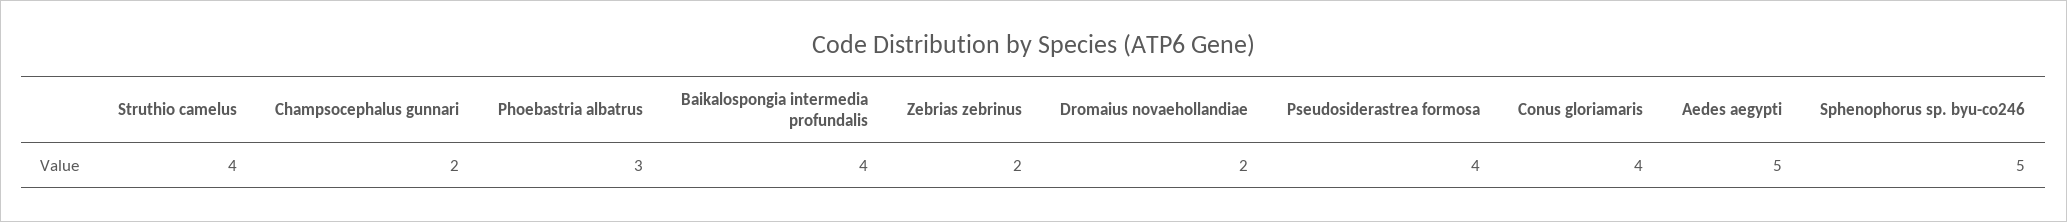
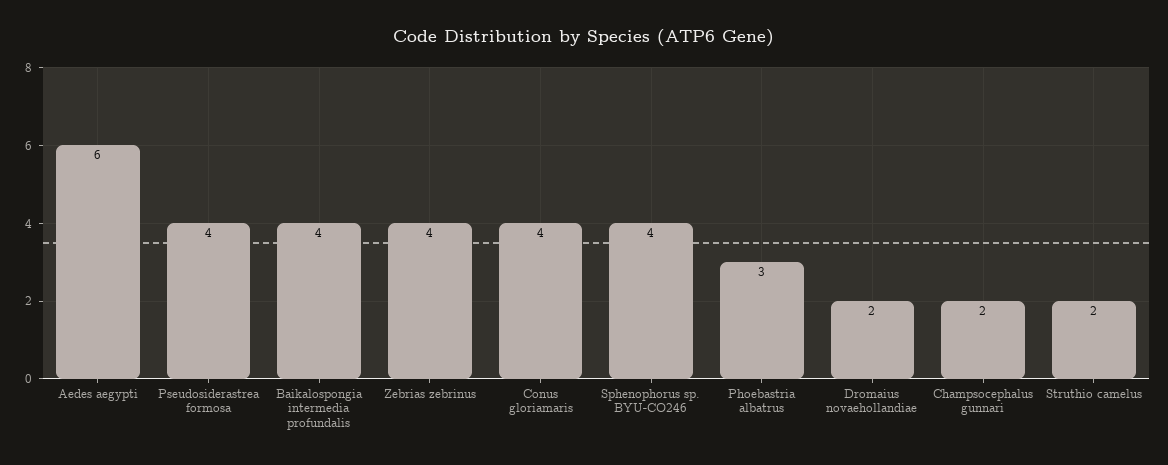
Struthio camelus: 4 -> 2
Zebrias zebrinus: 2 -> 4
Aedes aegypti: 5 -> 6
Sphenophorus sp. byu-co246: 5 -> 4

